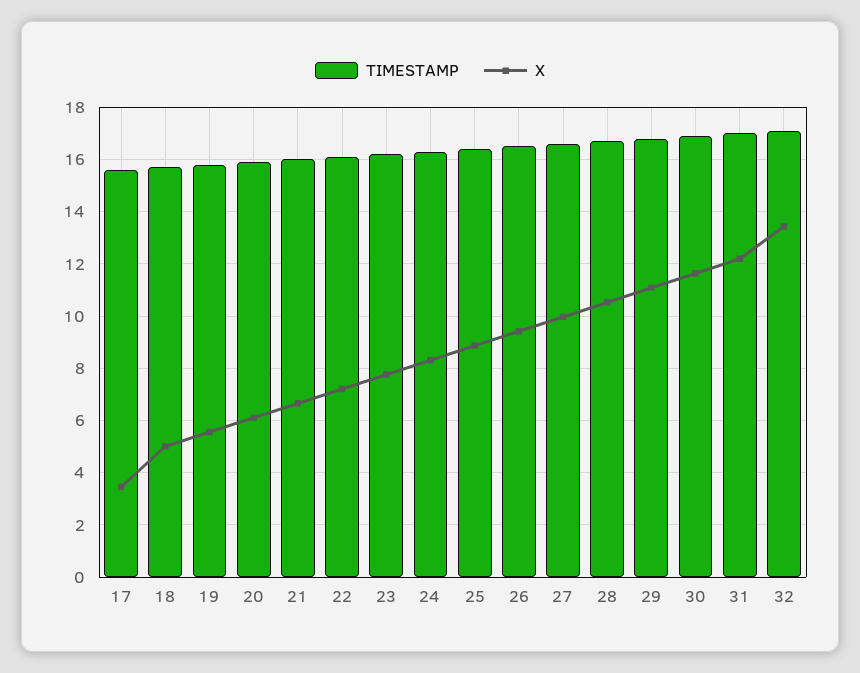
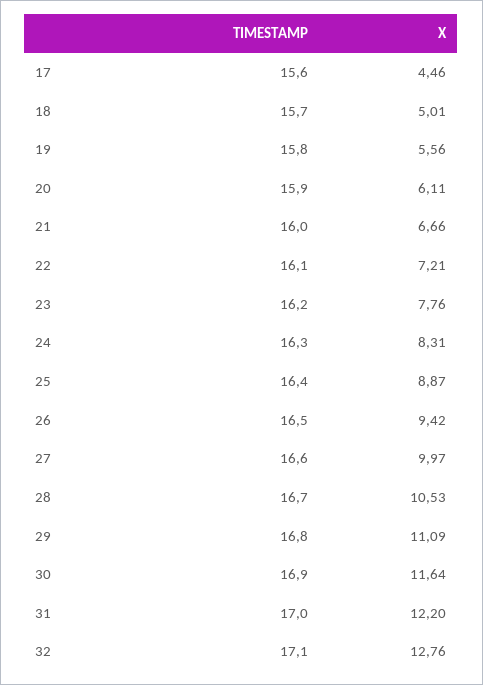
X, 17: 3.5 -> 4.46
X, 32: 13.5 -> 12.76

